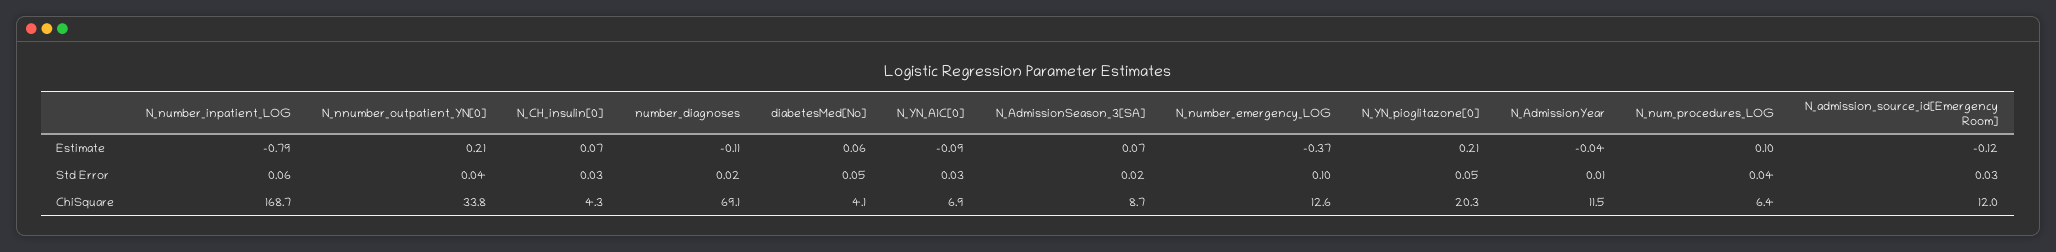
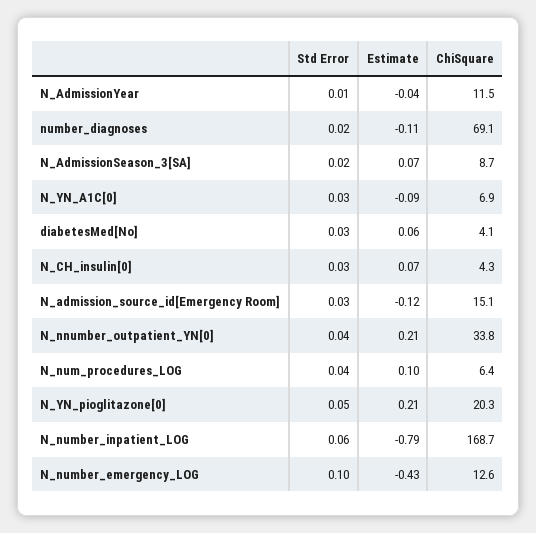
N_number_emergency_LOG, Estimate: -0.37 -> -0.43
diabetesMed[No], Std Error: 0.05 -> 0.03
N_admission_source_id[Emergency Room], ChiSquare: 12 -> 15.1

